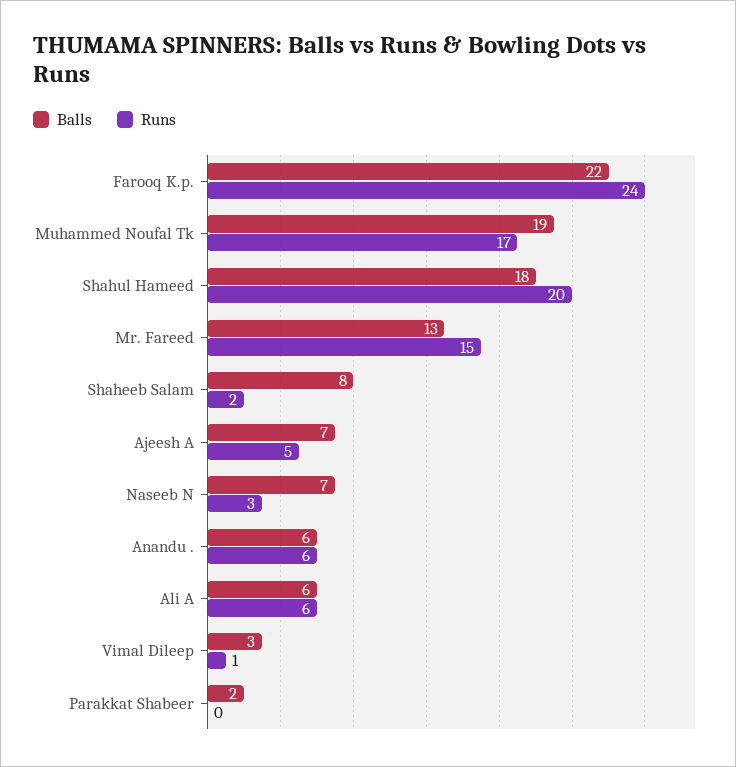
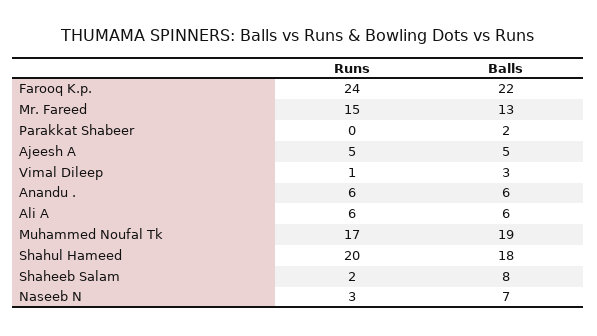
Balls, Ajeesh A: 7 -> 5

